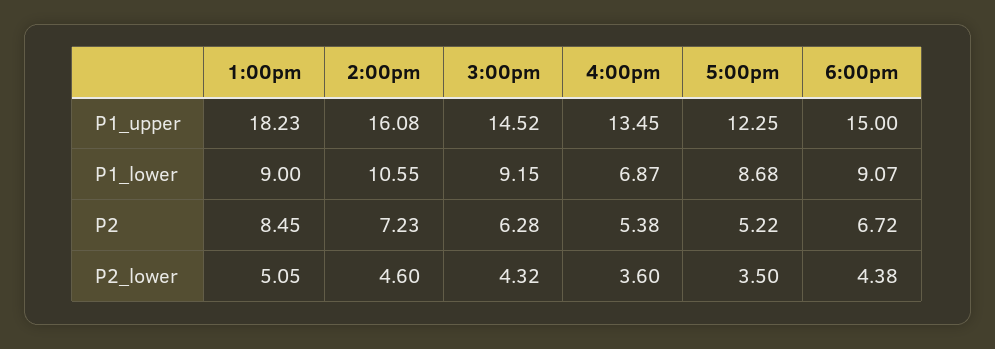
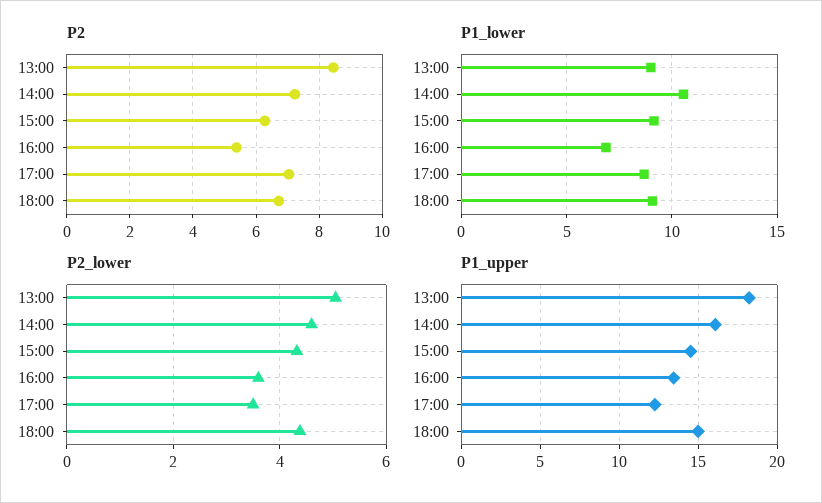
P2, 5:00pm: 5.22 -> 7

